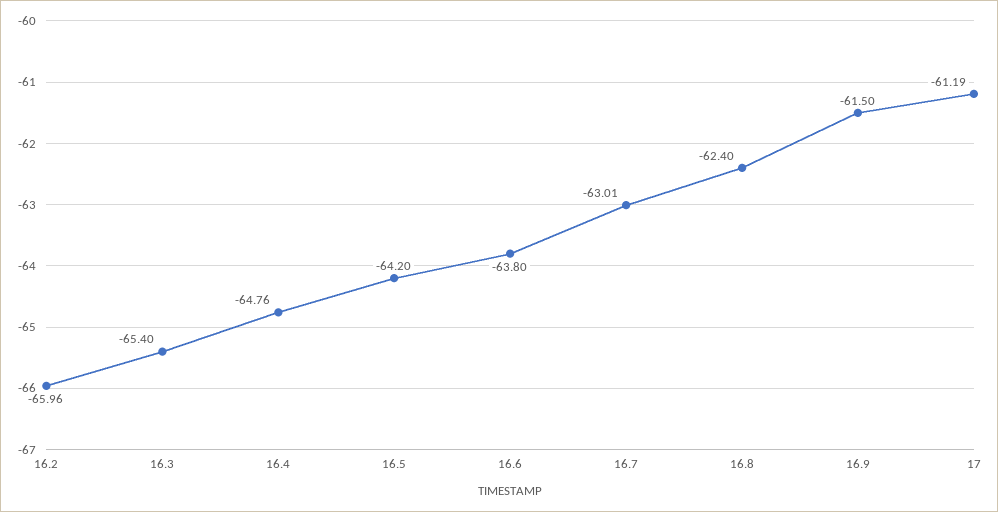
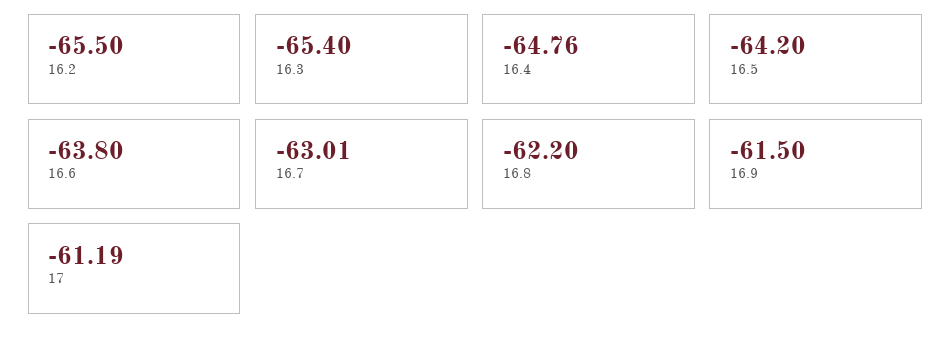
16.2: -65.96 -> -65.5
16.8: -62.4 -> -62.2

